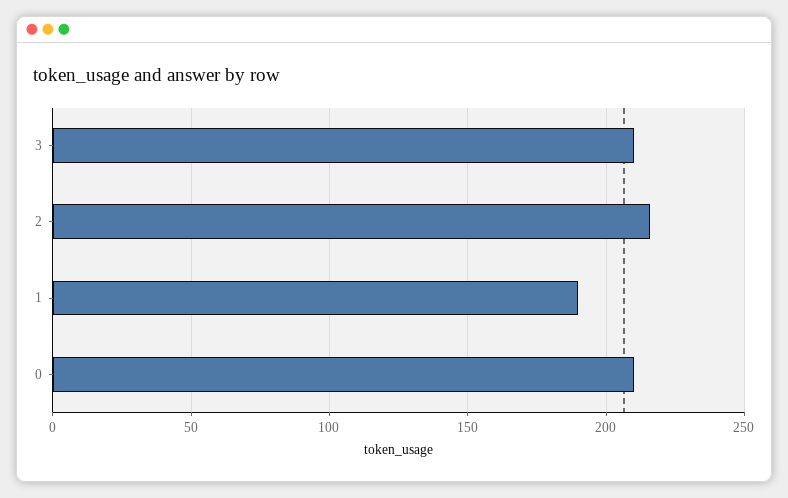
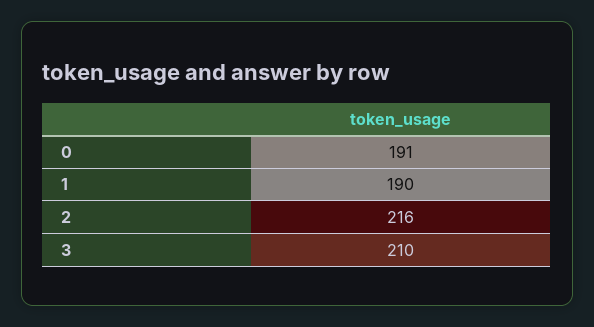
0: 210 -> 191

